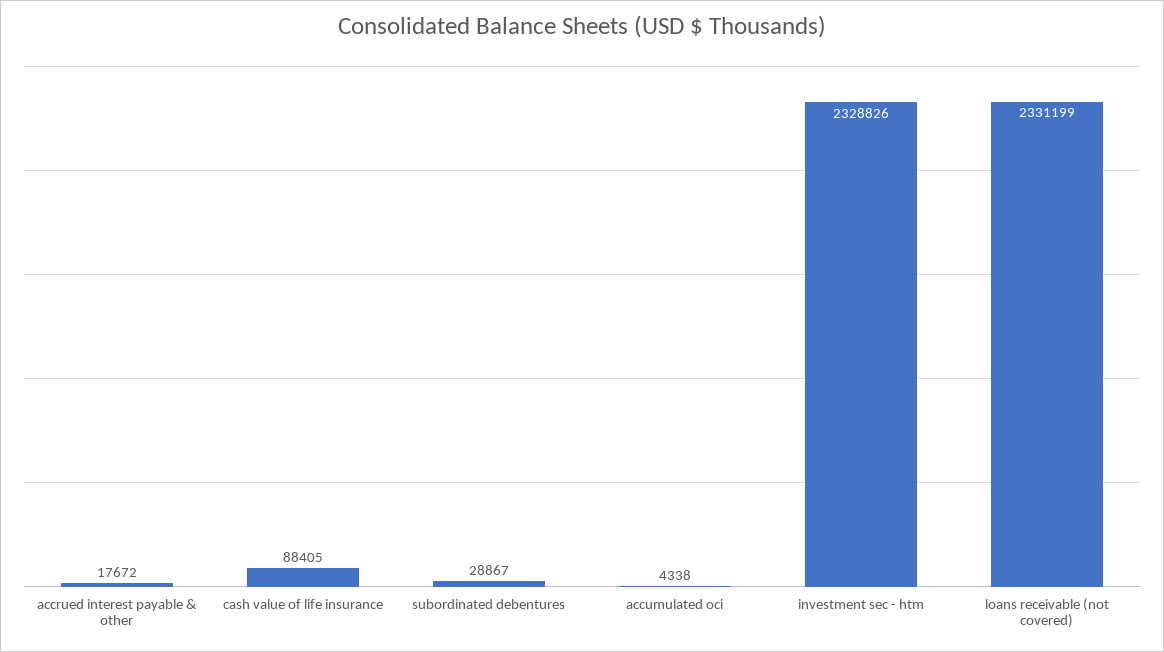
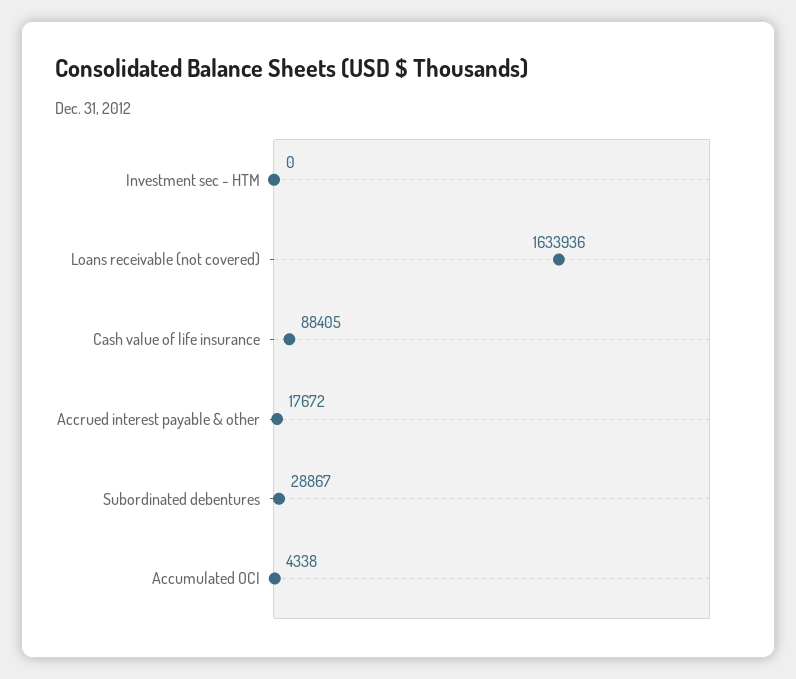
investment sec - htm: 2328826 -> 0
loans receivable (not covered): 2331199 -> 1633936

